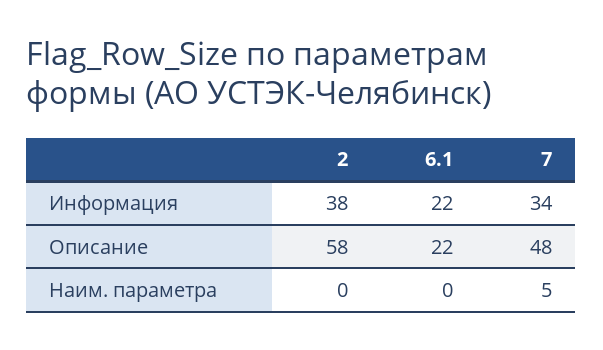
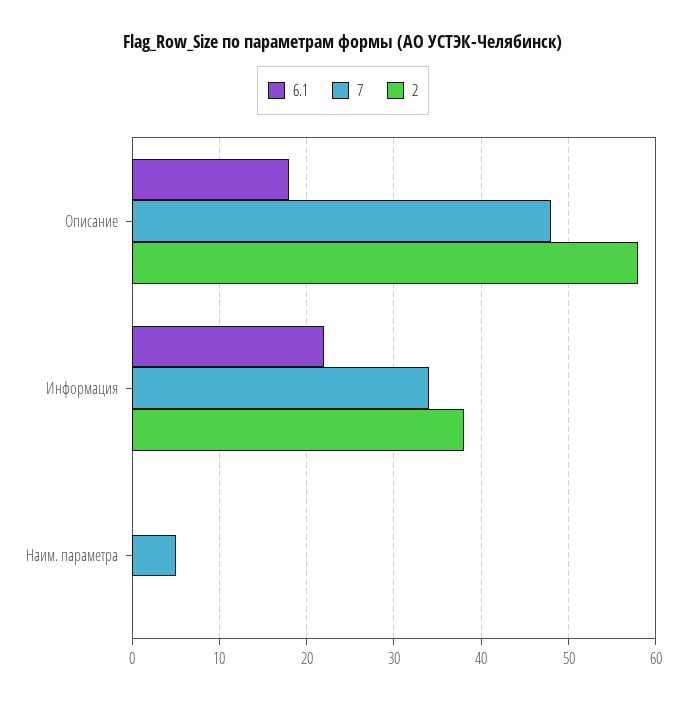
6.1, Описание: 22 -> 18

